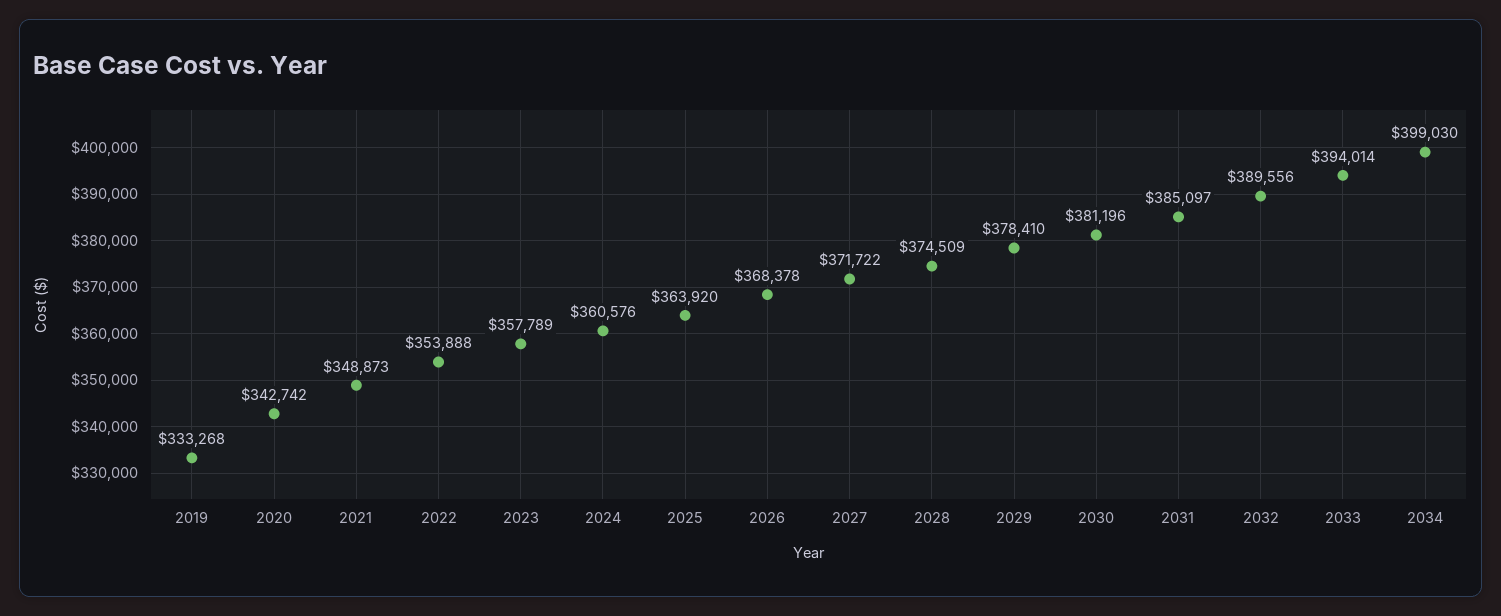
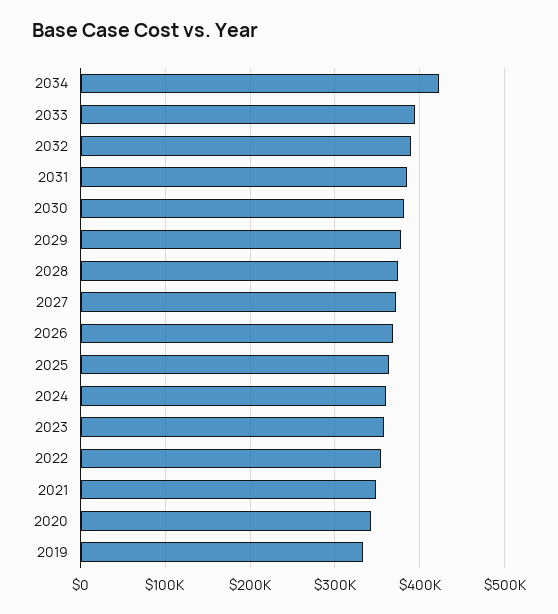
2034: 399030 -> 420000

